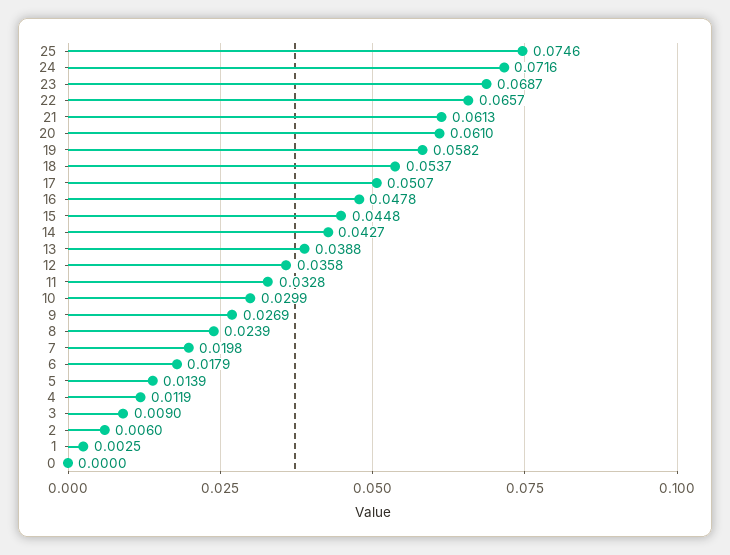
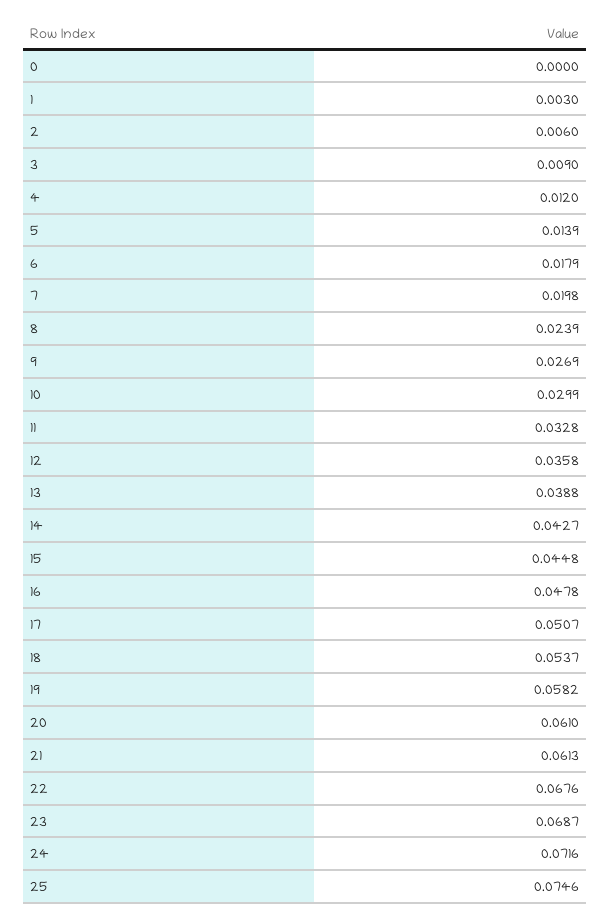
22: 0.0657 -> 0.0676
4: 0.0119 -> 0.012
1: 0.0025 -> 0.003

